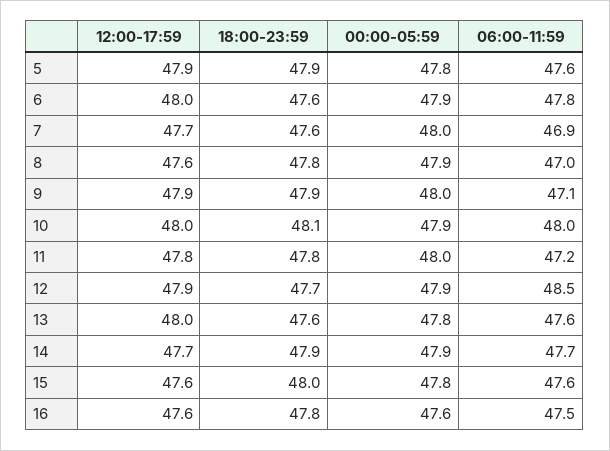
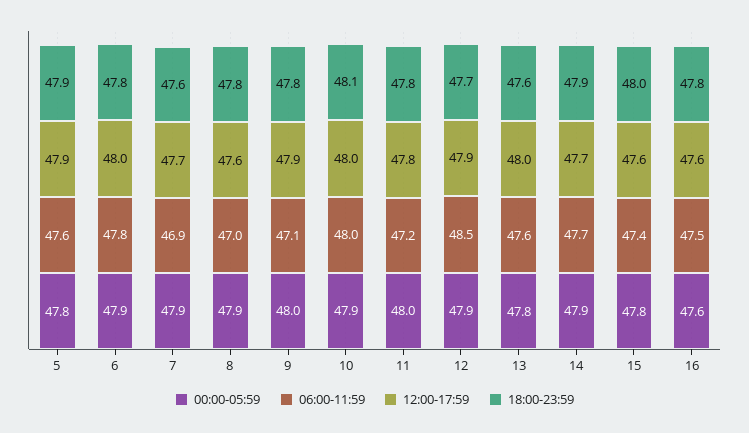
18:00-23:59, 6: 47.6 -> 47.8
00:00-05:59, 7: 48 -> 47.9
18:00-23:59, 9: 47.9 -> 47.8
06:00-11:59, 15: 47.6 -> 47.4

